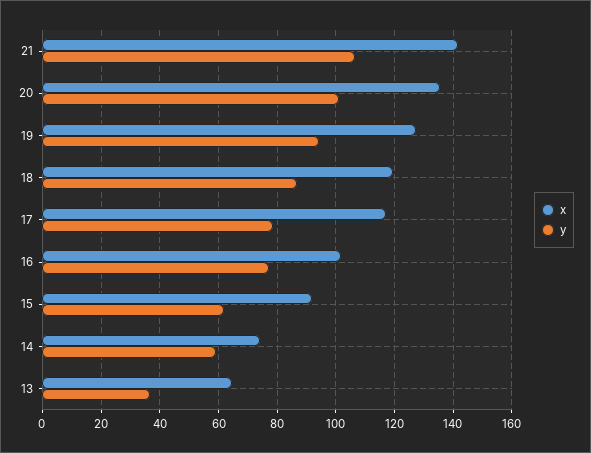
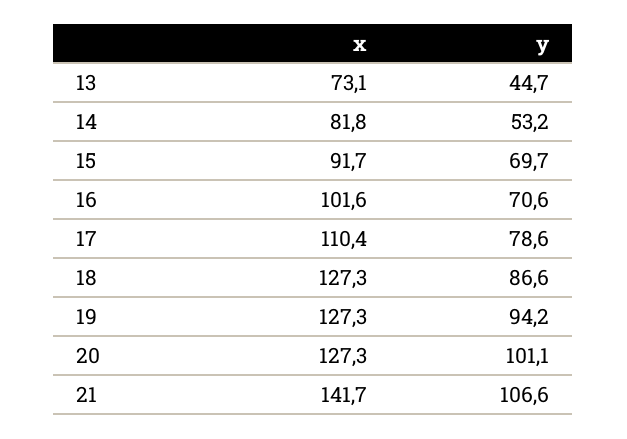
x, 20: 135 -> 127.3
x, 18: 120 -> 127.3
x, 17: 117.5 -> 110.4
y, 16: 77.5 -> 70.6
y, 15: 62.5 -> 69.7
x, 14: 75 -> 81.8
y, 14: 60 -> 53.2
x, 13: 65 -> 73.1
y, 13: 37.5 -> 44.7

